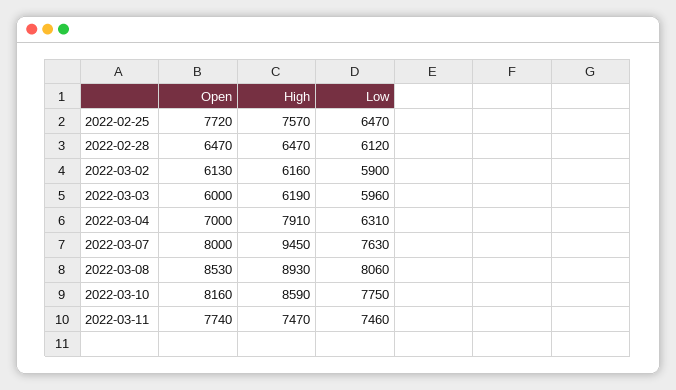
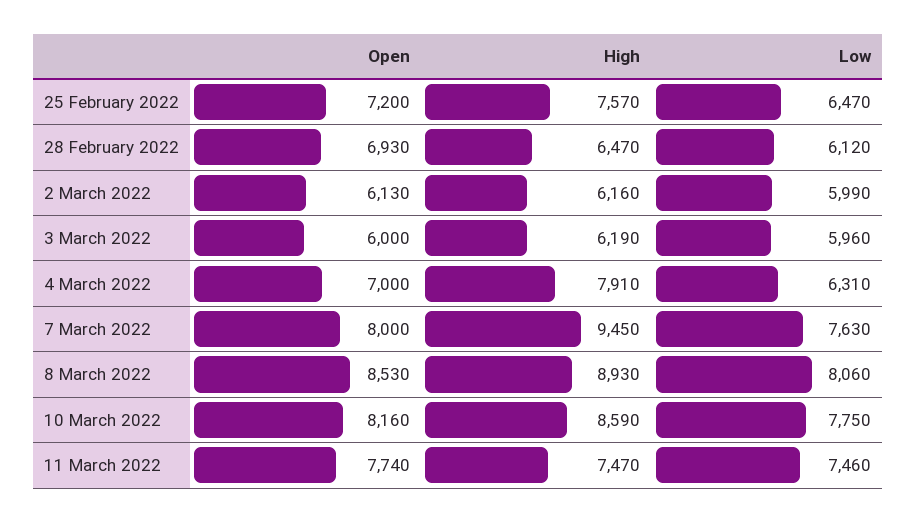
Open, 2022-02-25: 7720 -> 7200
Open, 2022-02-28: 6470 -> 6930
Low, 2022-03-02: 5900 -> 5990

